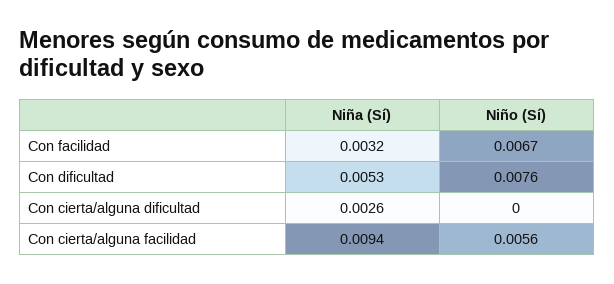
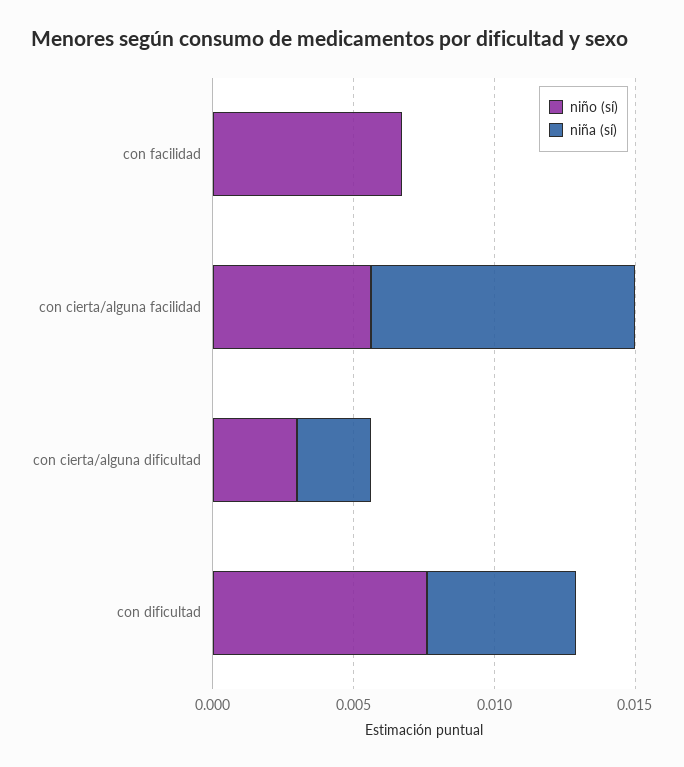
Niña (Sí), Con facilidad: 0.0032 -> 0
Niño (Sí), Con cierta/alguna dificultad: 0 -> 0.003

